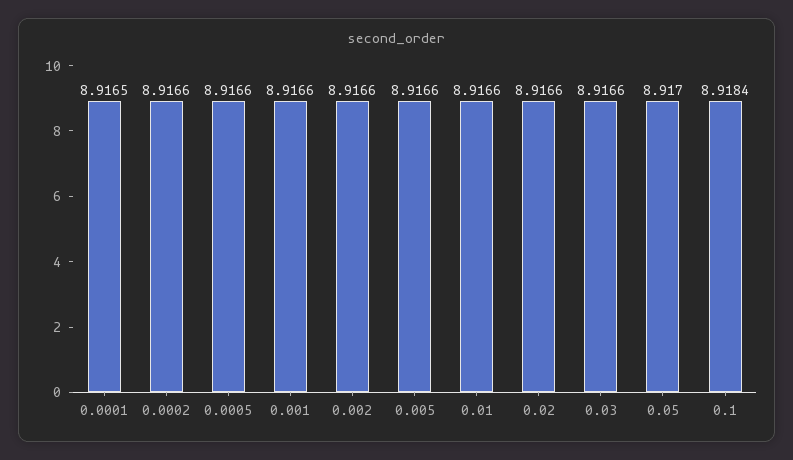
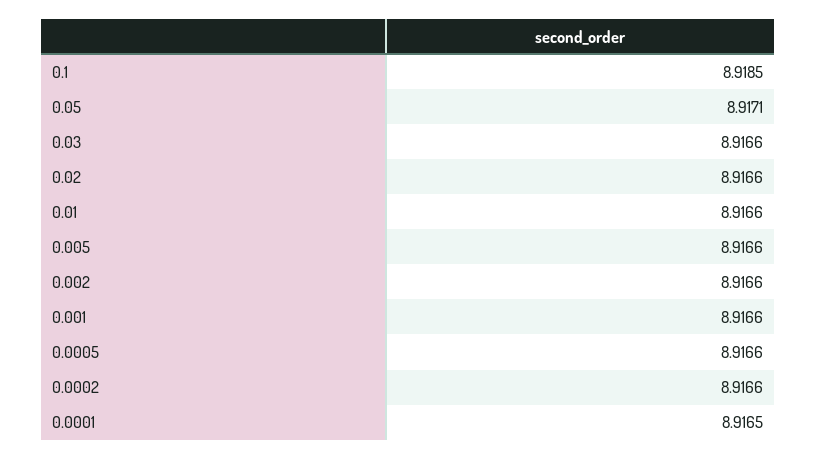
0.05: 8.917 -> 8.9171
0.1: 8.9184 -> 8.9185

